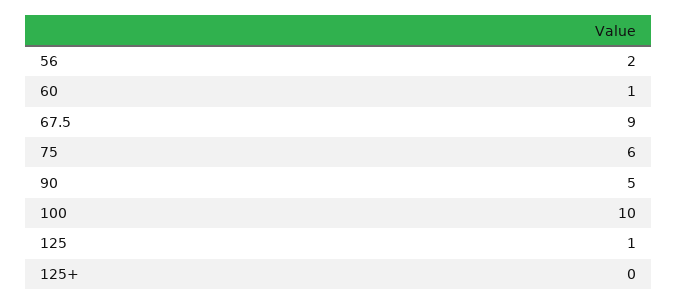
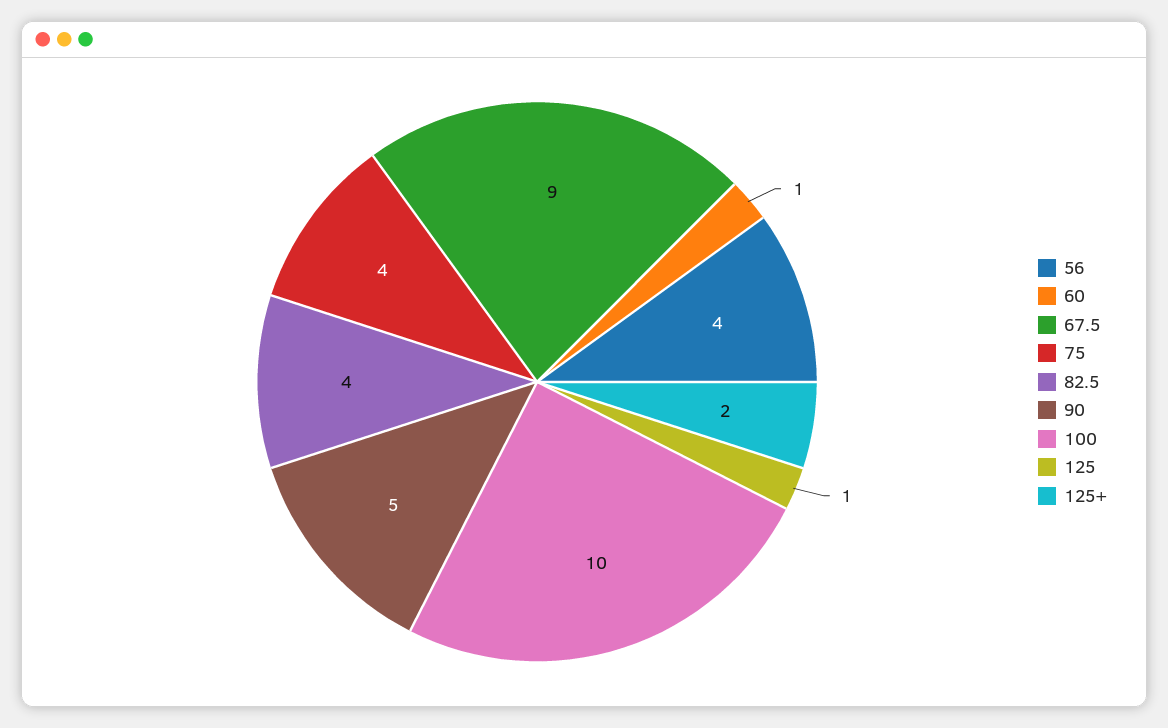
56: 2 -> 4
75: 6 -> 4
125+: 0 -> 2
82.5: none -> 4

